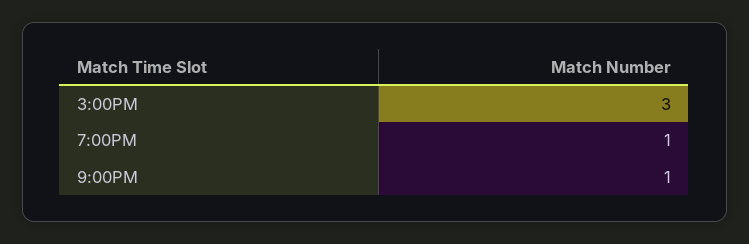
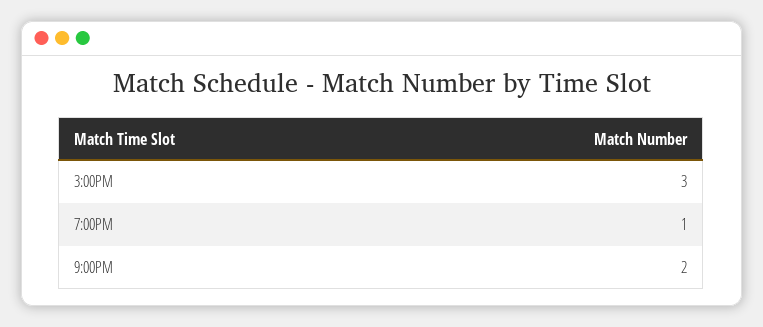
9:00PM: 1 -> 2

